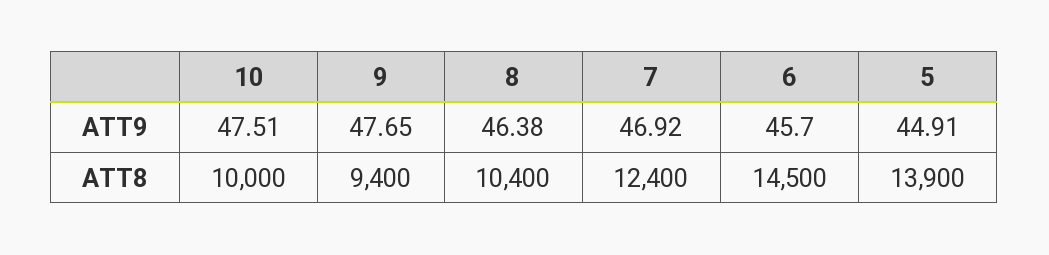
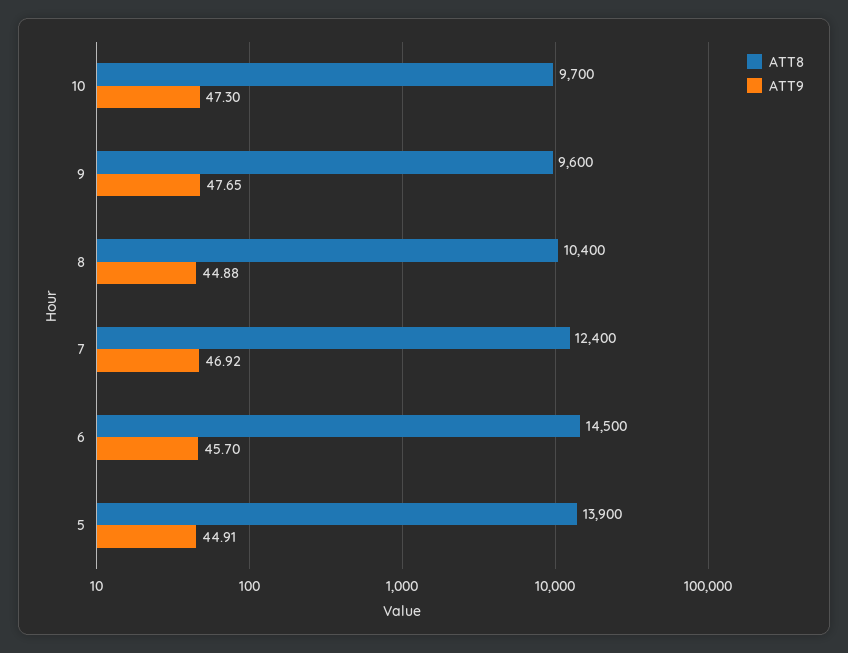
ATT9, 10: 47.51 -> 47.3
ATT9, 8: 46.38 -> 44.88
ATT8, 10: 10000 -> 9700
ATT8, 9: 9400 -> 9600

